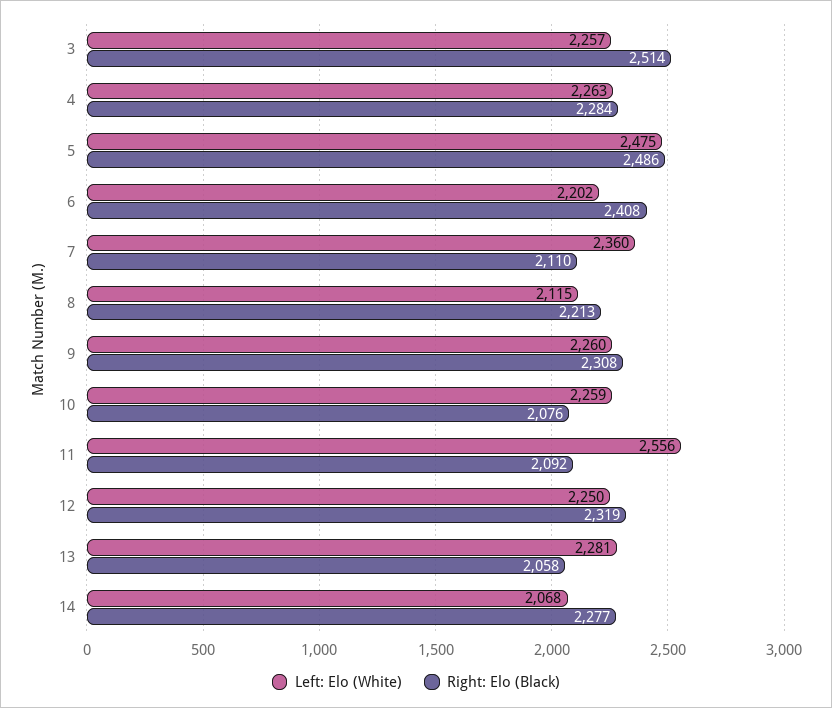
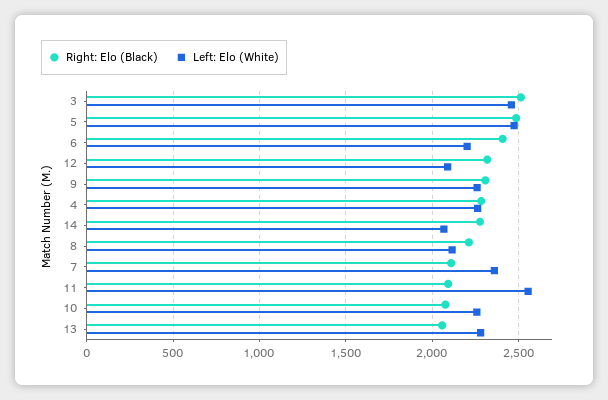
Left: Elo (White), 3: 2257 -> 2450
Left: Elo (White), 12: 2250 -> 2100

